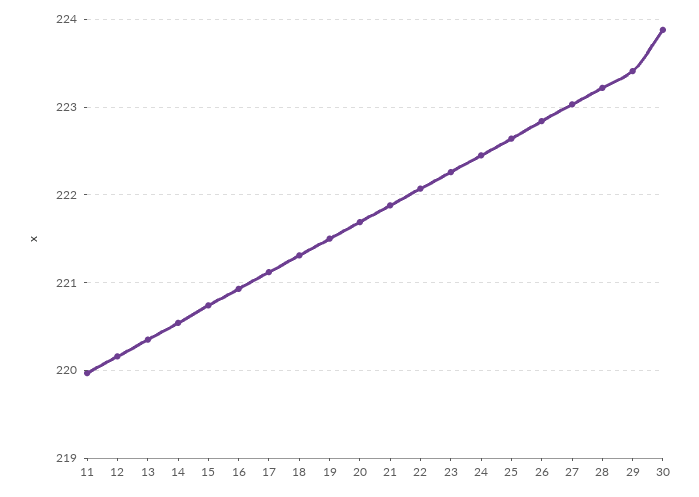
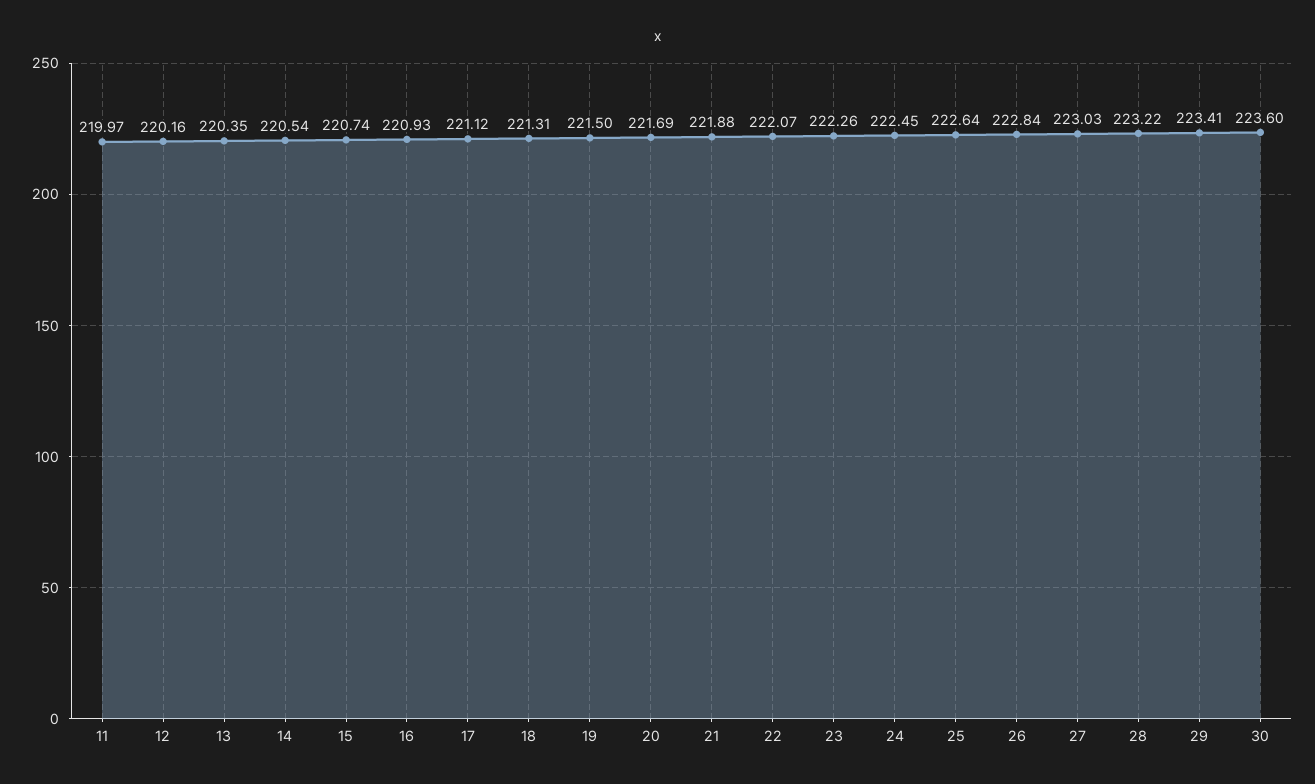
30: 223.9 -> 223.6

